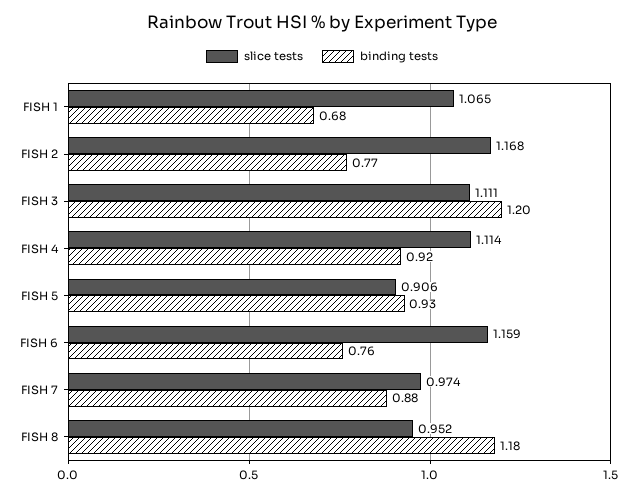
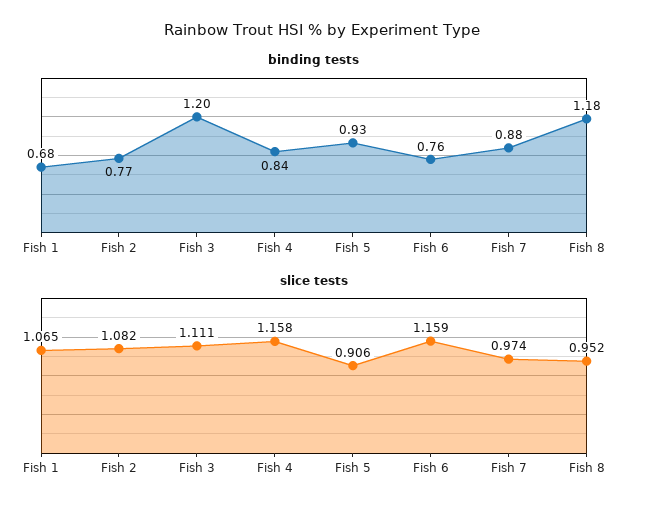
slice tests, FISH 2: 1.168 -> 1.082
slice tests, FISH 4: 1.114 -> 1.158
binding tests, FISH 4: 0.92 -> 0.84

